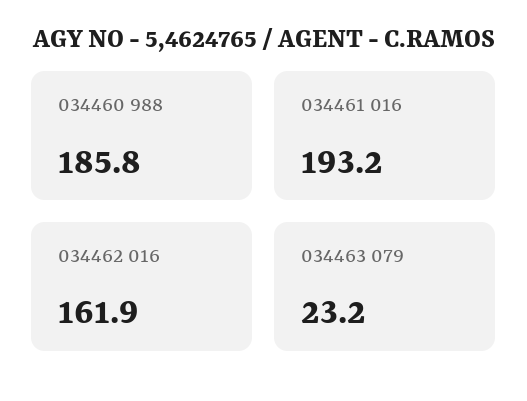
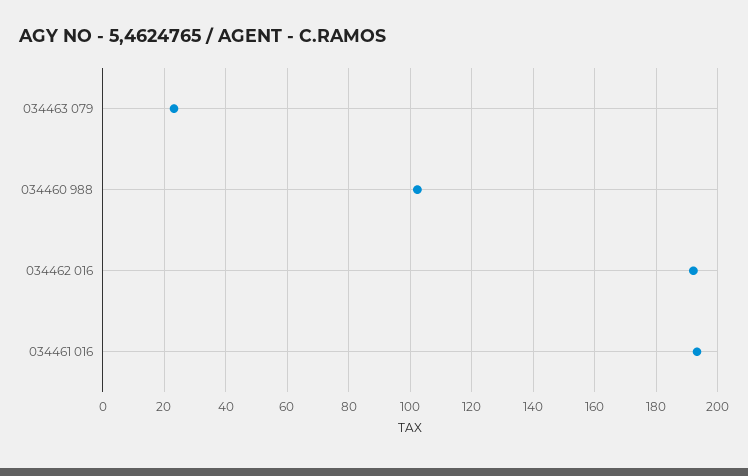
034460 988: 185.8 -> 102
034462 016: 161.9 -> 192

